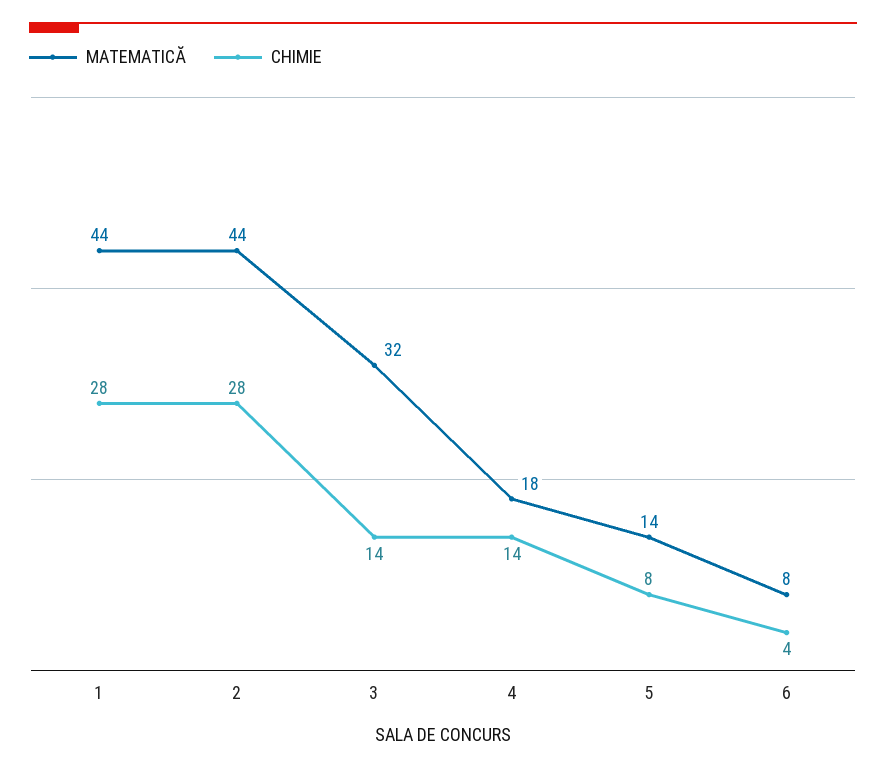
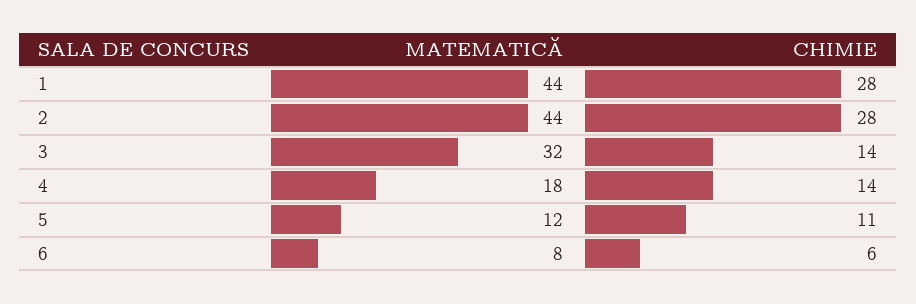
MATEMATICĂ, 5: 14 -> 12
CHIMIE, 5: 8 -> 11
CHIMIE, 6: 4 -> 6

